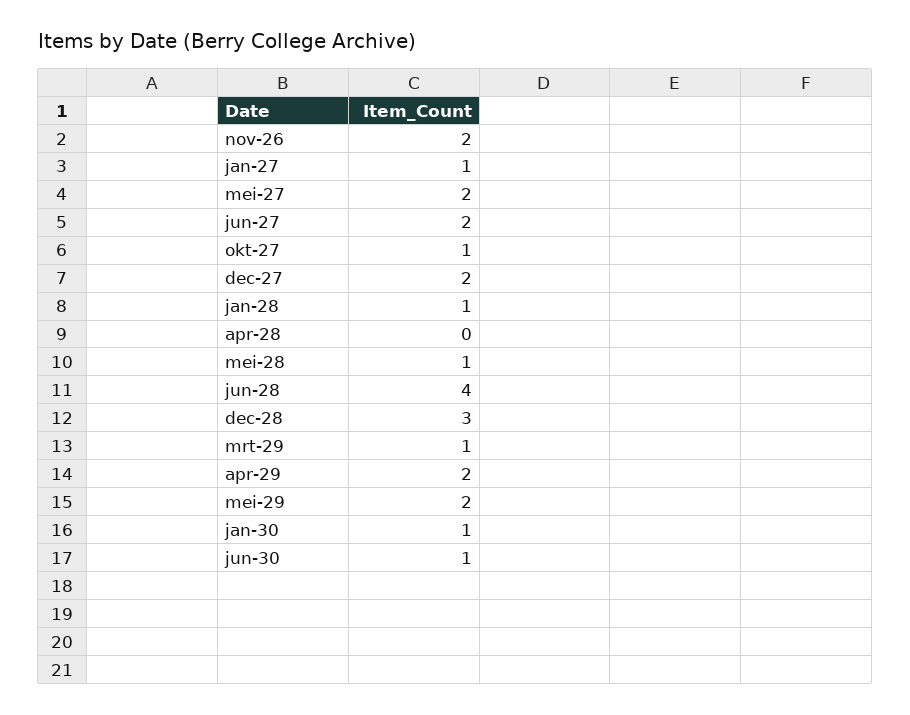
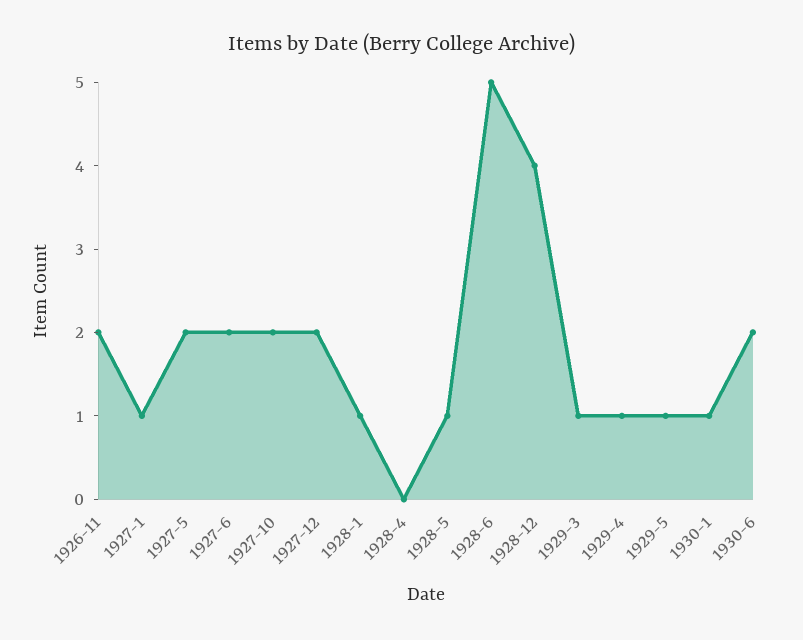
okt-27: 1 -> 2
jun-28: 4 -> 5
dec-28: 3 -> 4
apr-29: 2 -> 1
mei-29: 2 -> 1
jun-30: 1 -> 2

